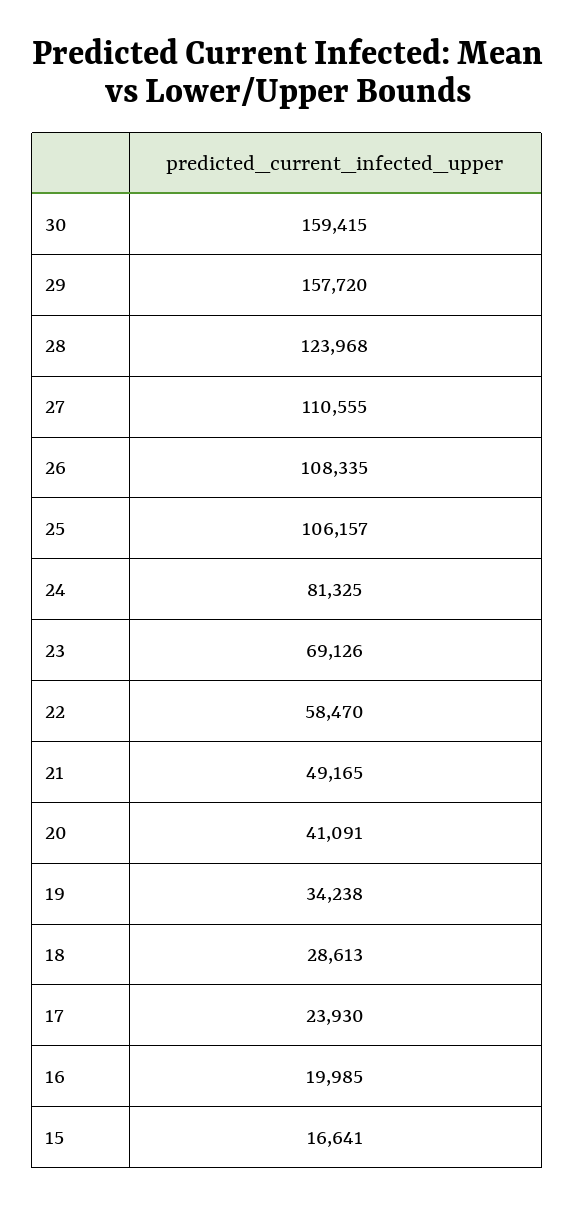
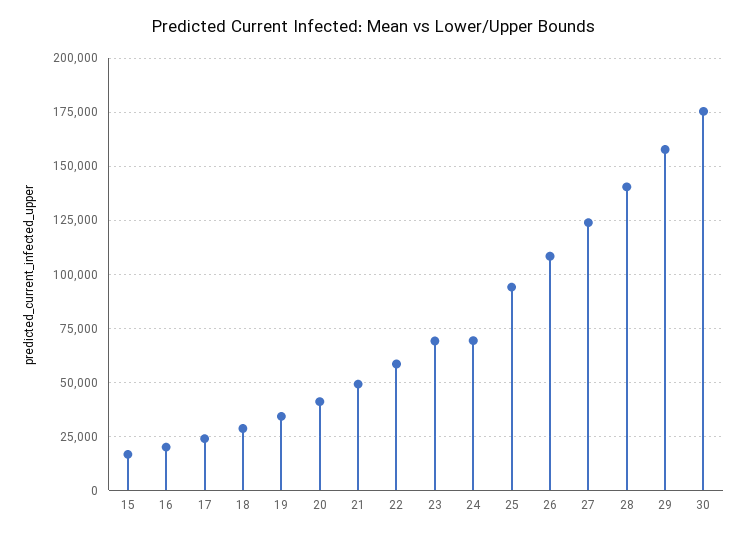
30: 159415 -> 175000
28: 123968 -> 140000
27: 110555 -> 125000
25: 106157 -> 95000
24: 81325 -> 70000

